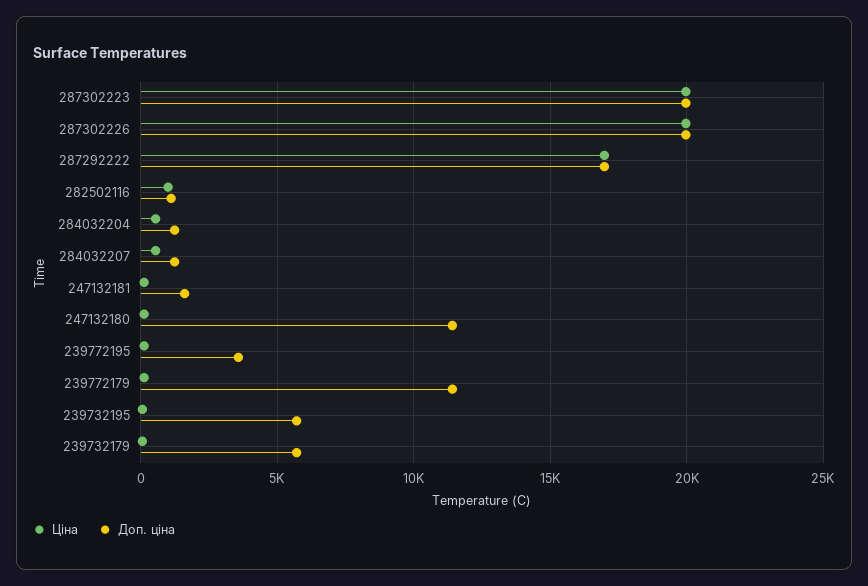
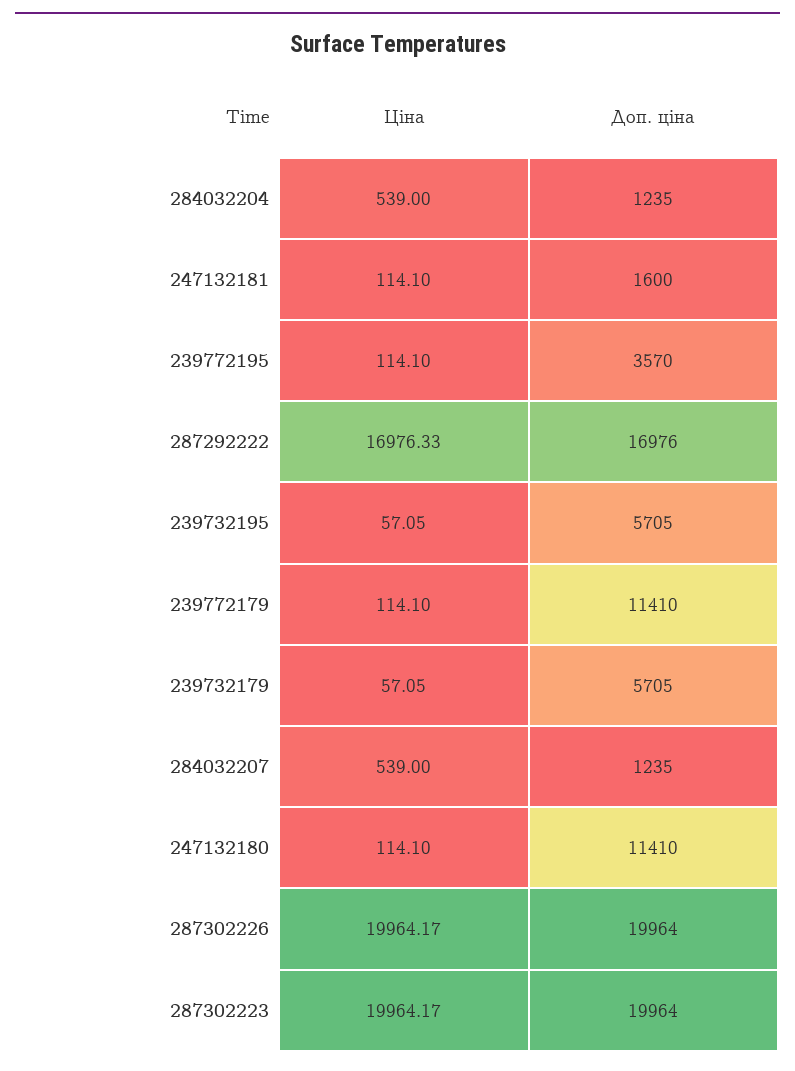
Ціна, 282502116: 1000 -> none
Доп. ціна, 282502116: 1000 -> none

